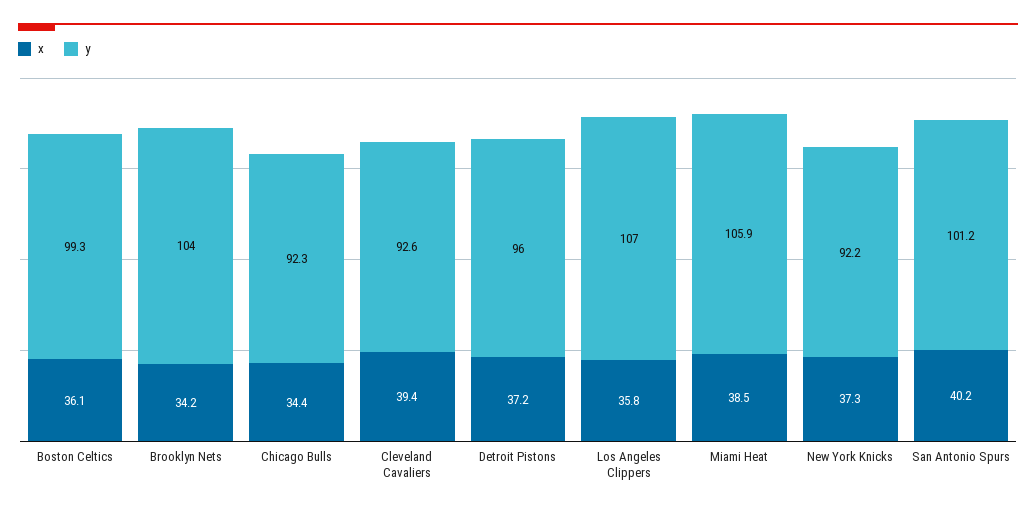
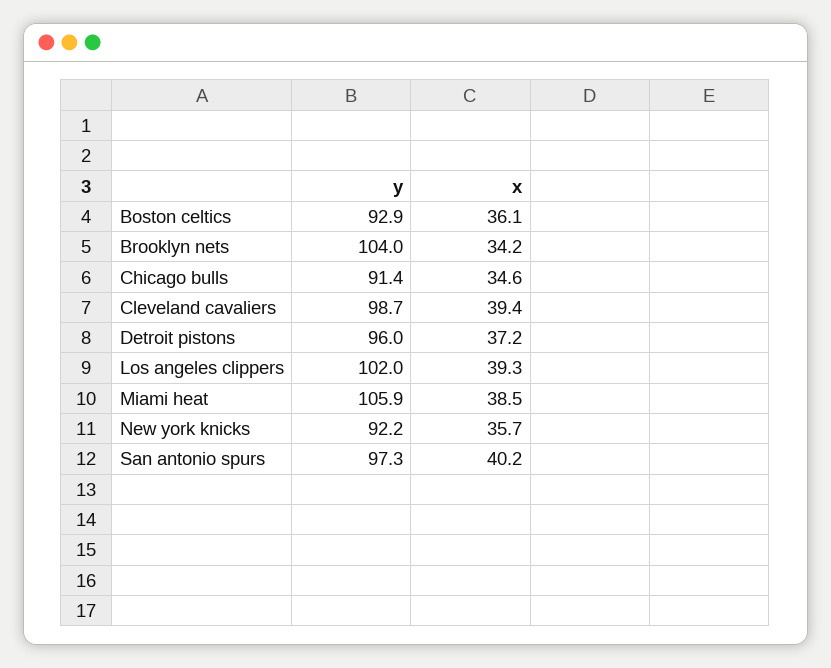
y, Boston Celtics: 99.3 -> 92.9
x, Chicago Bulls: 34.4 -> 34.6
y, Chicago Bulls: 92.3 -> 91.4
y, Cleveland Cavaliers: 92.6 -> 98.7
x, Los Angeles Clippers: 35.8 -> 39.3
y, Los Angeles Clippers: 107 -> 102
x, New York Knicks: 37.3 -> 35.7
y, San Antonio Spurs: 101.2 -> 97.3

